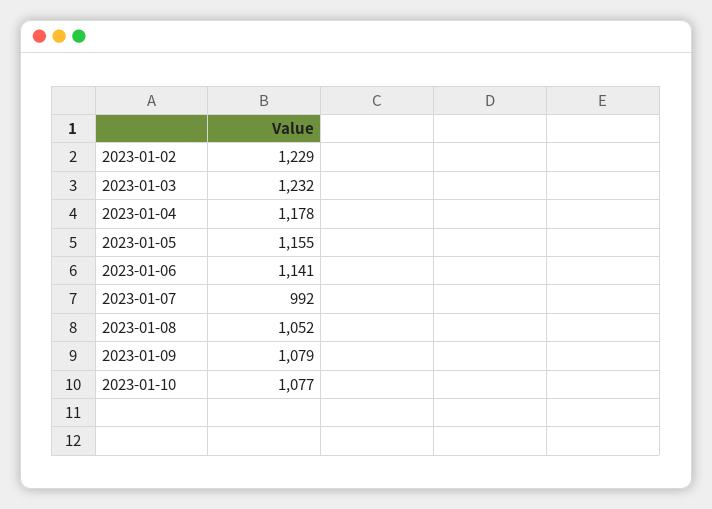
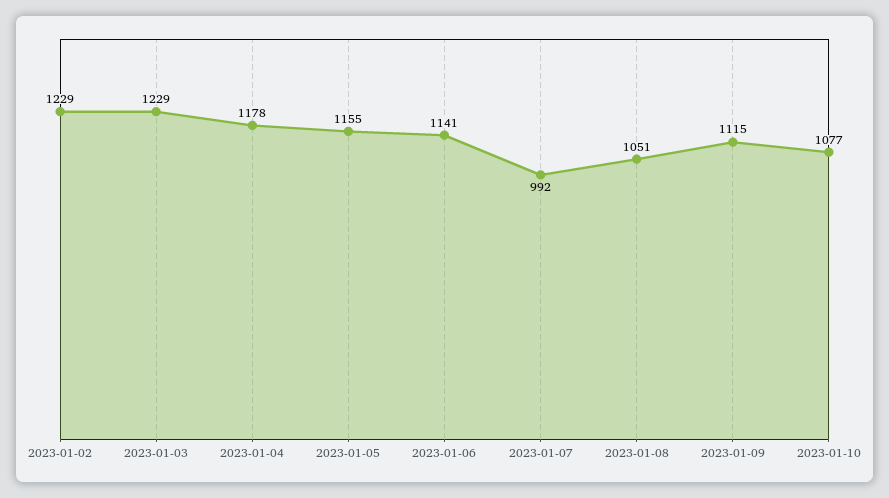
2023-01-03: 1232 -> 1229
2023-01-08: 1052 -> 1051
2023-01-09: 1079 -> 1115

